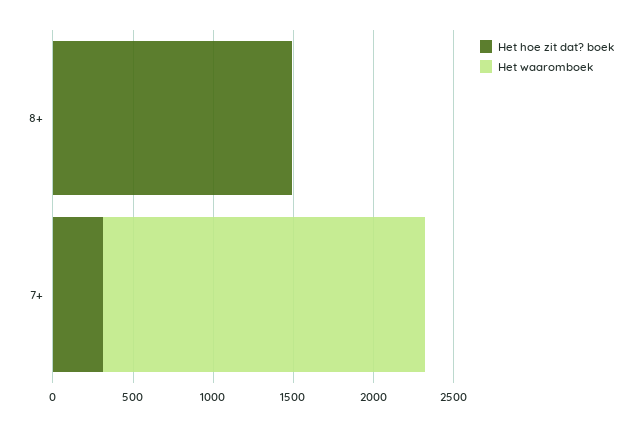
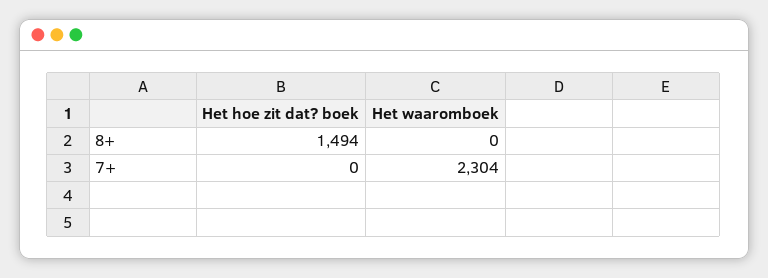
Het hoe zit dat? boek, 7+: 300 -> 0
Het waaromboek, 7+: 2000 -> 2304

